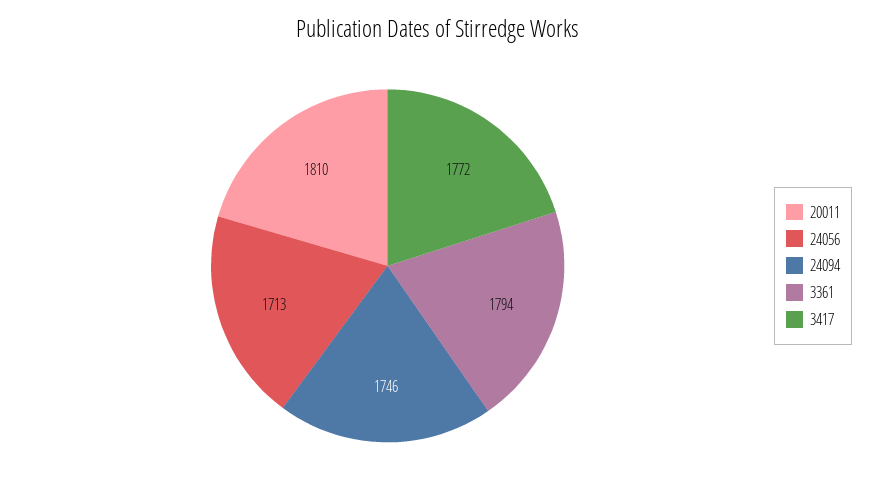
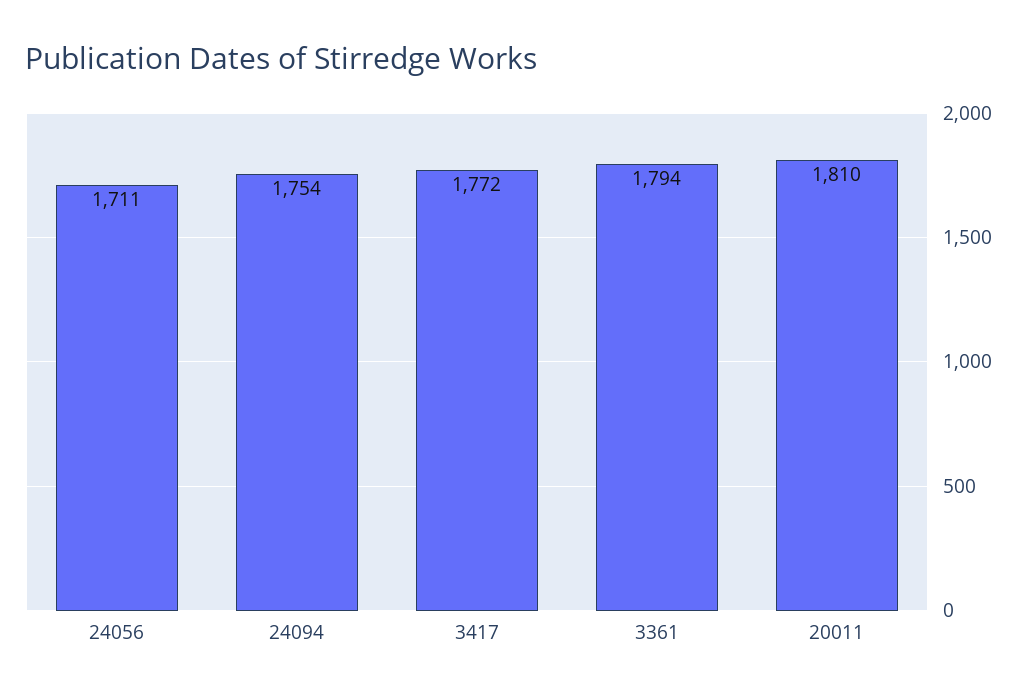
24056: 1713 -> 1711
24094: 1746 -> 1754

